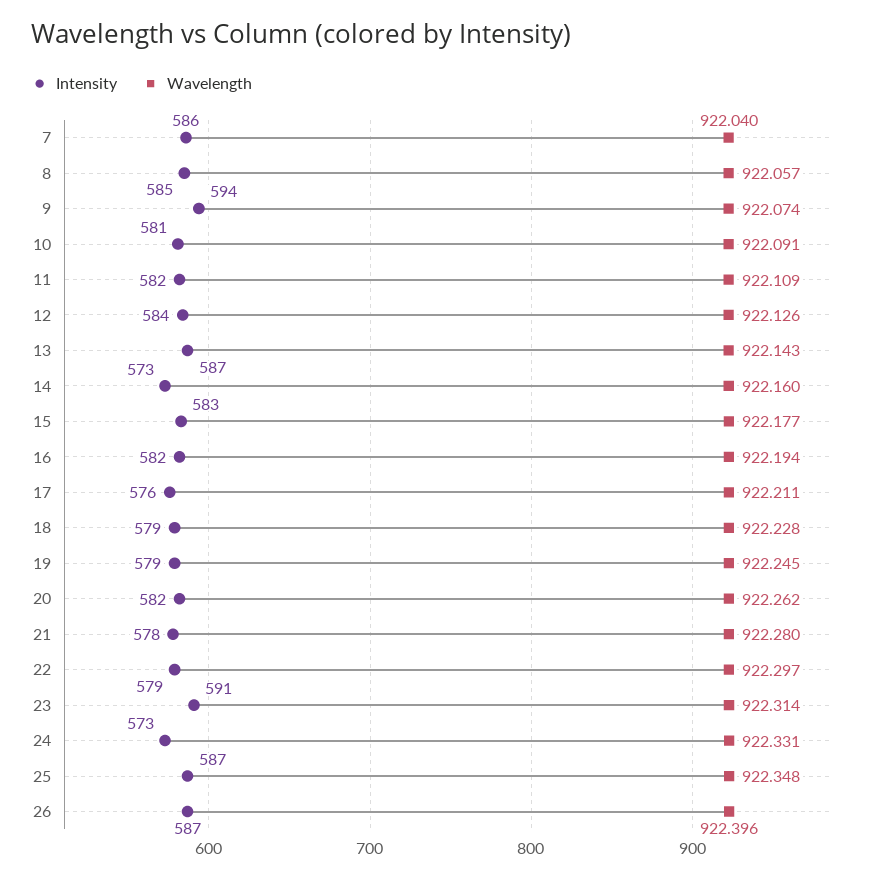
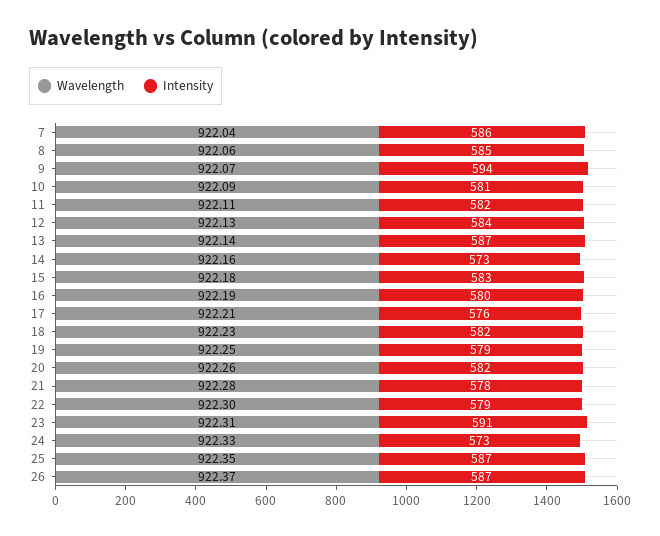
Intensity, 16: 582 -> 580
Intensity, 18: 579 -> 582
Wavelength, 26: 922.396 -> 922.37

